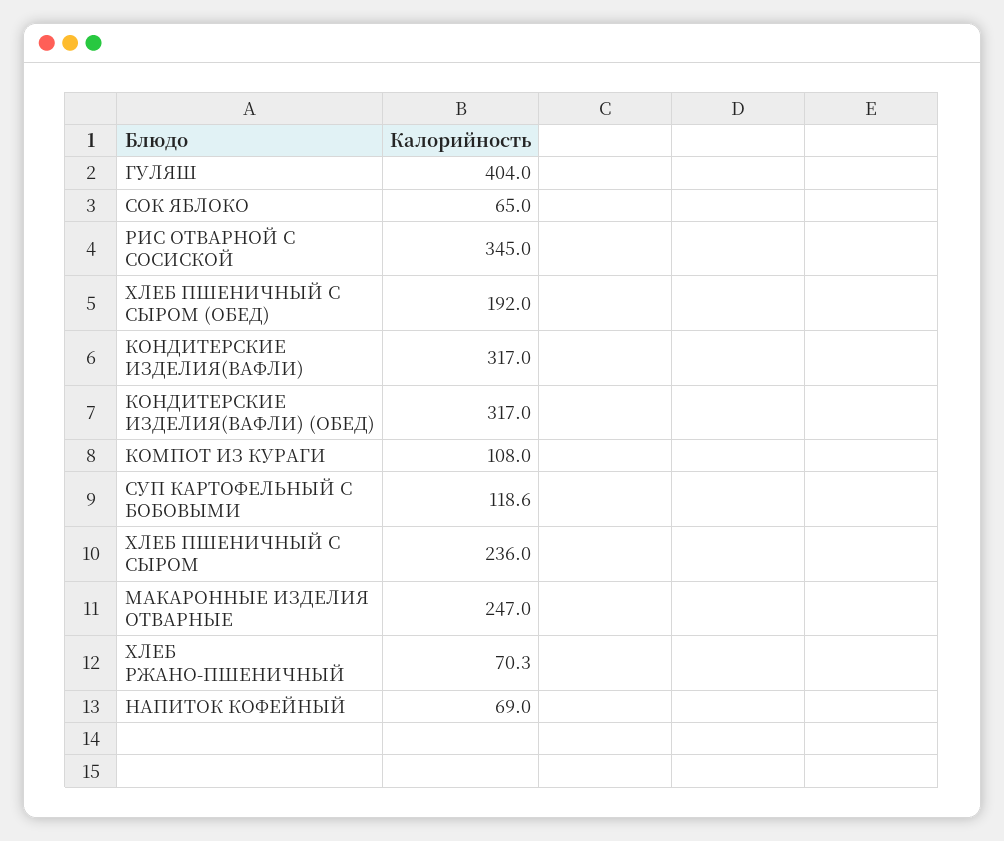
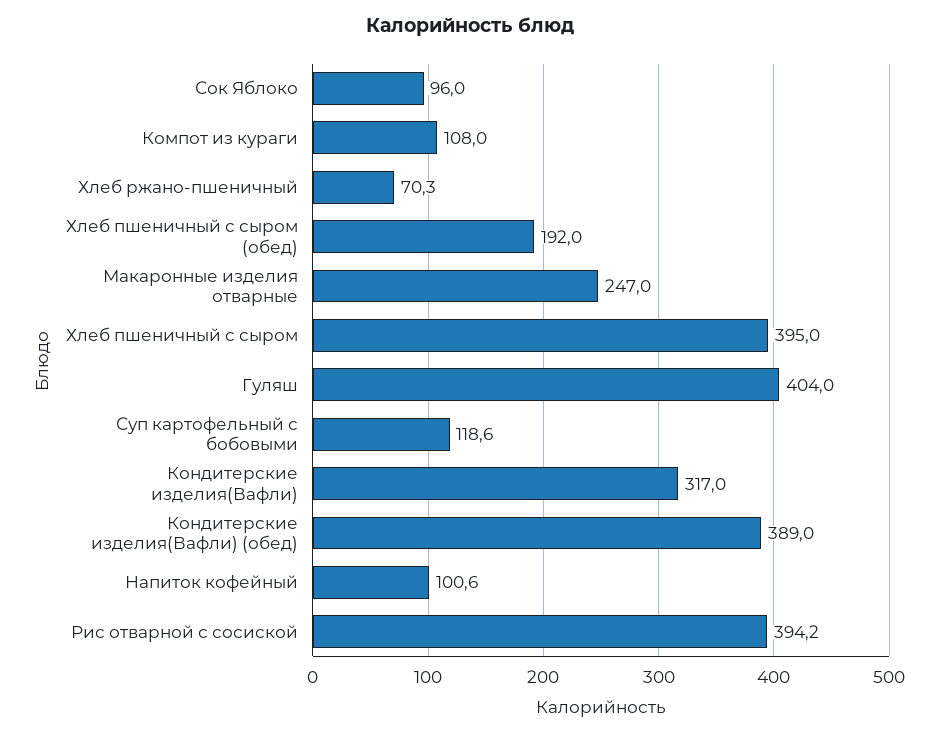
СОК ЯБЛОКО: 65 -> 96
РИС ОТВАРНОЙ С СОСИСКОЙ: 345 -> 394.2
КОНДИТЕРСКИЕ ИЗДЕЛИЯ(ВАФЛИ) (ОБЕД): 317 -> 389
ХЛЕБ ПШЕНИЧНЫЙ С СЫРОМ: 236 -> 395
НАПИТОК КОФЕЙНЫЙ: 69 -> 100.6

